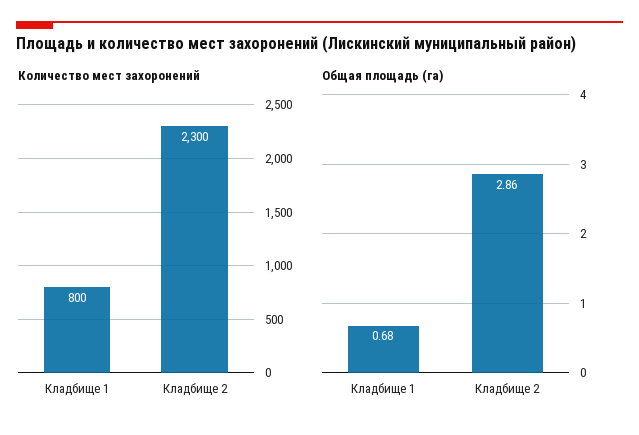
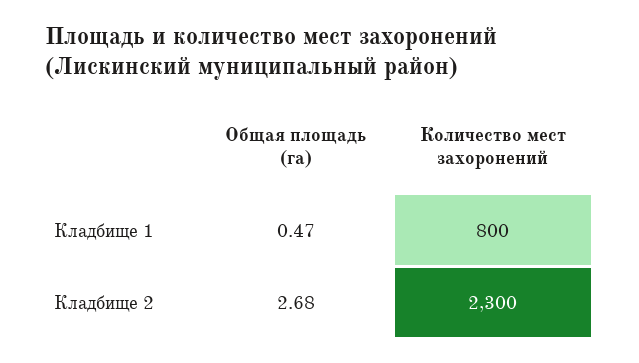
Общая площадь (га), Кладбище 1: 0.68 -> 0.47
Общая площадь (га), Кладбище 2: 2.86 -> 2.68

